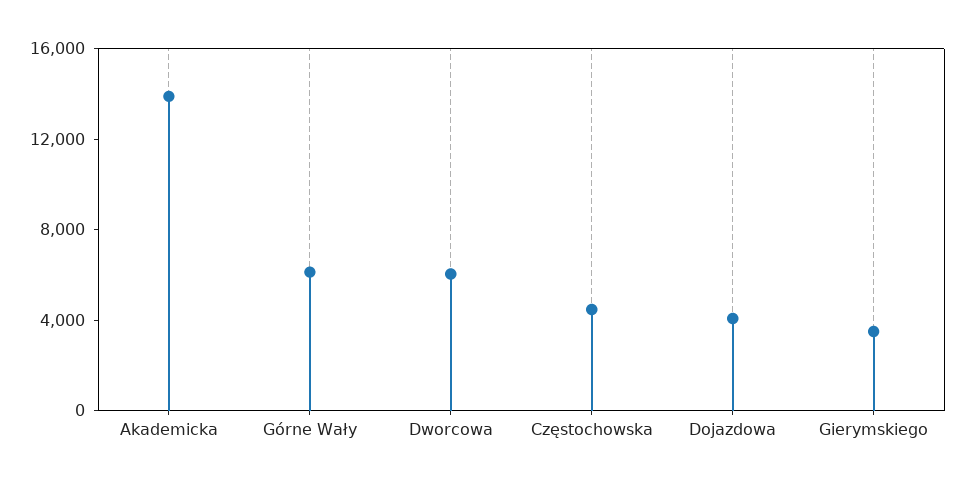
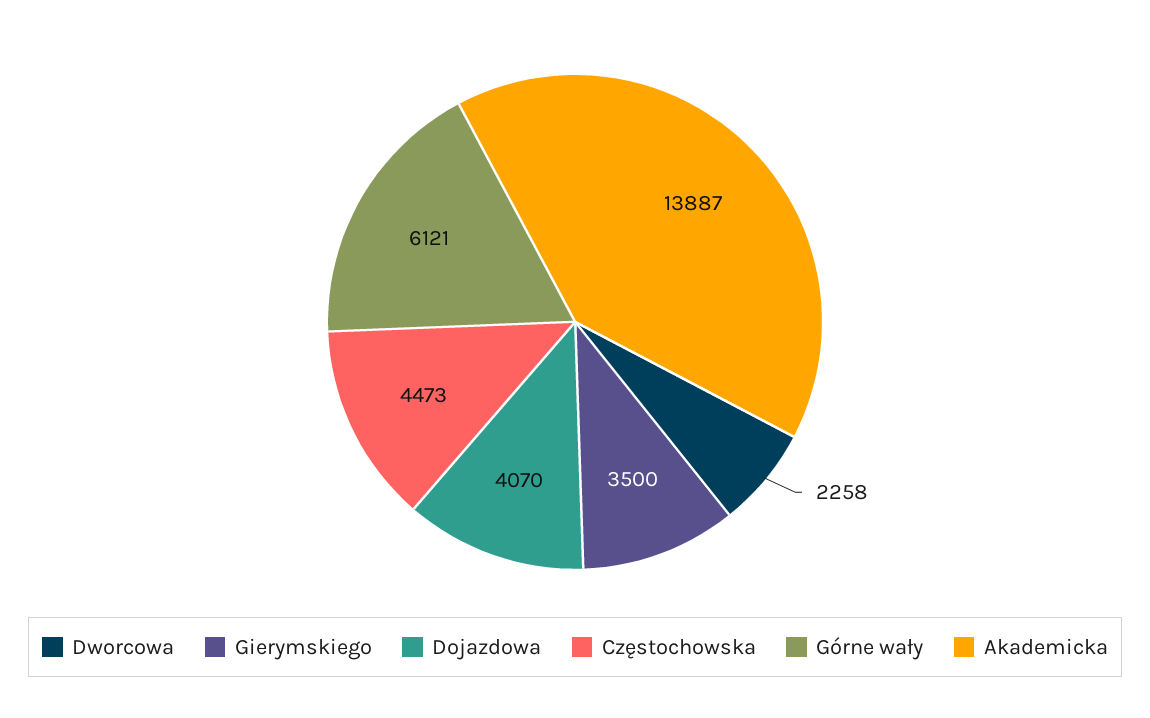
Dworcowa: 6000 -> 2258

